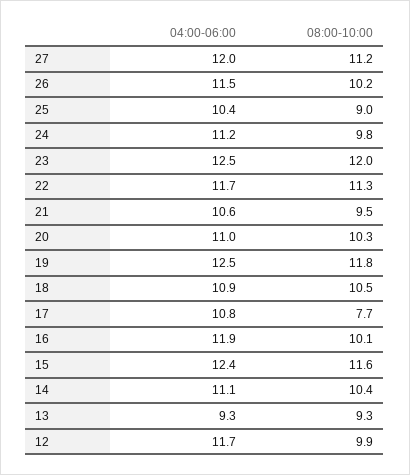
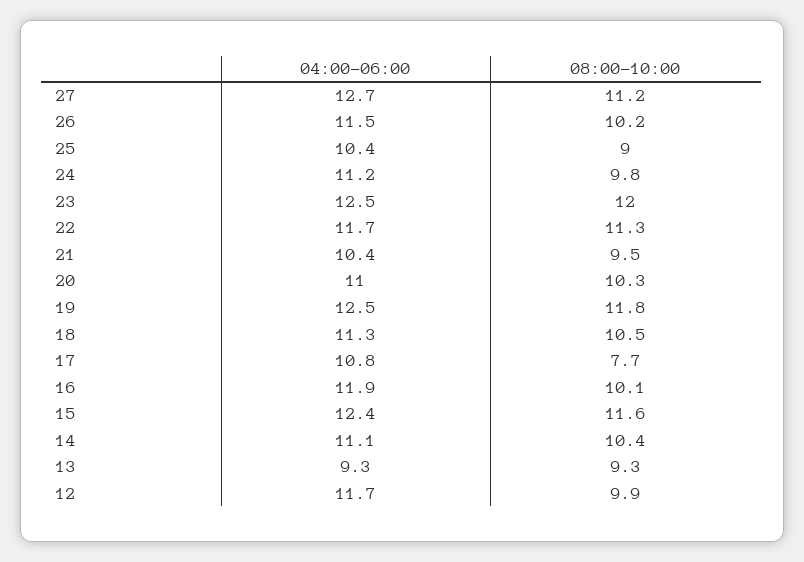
04:00-06:00, 27: 12 -> 12.7
04:00-06:00, 21: 10.6 -> 10.4
04:00-06:00, 18: 10.9 -> 11.3

